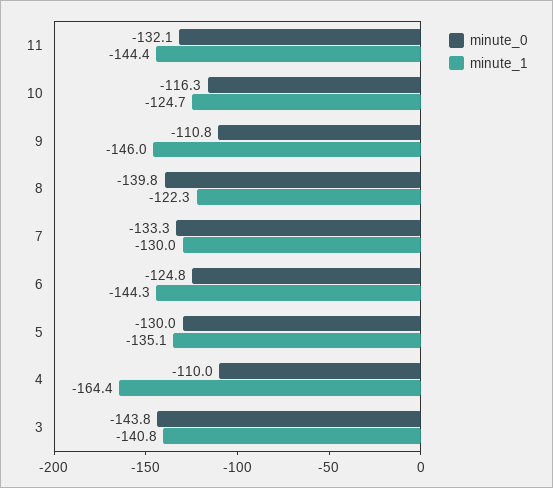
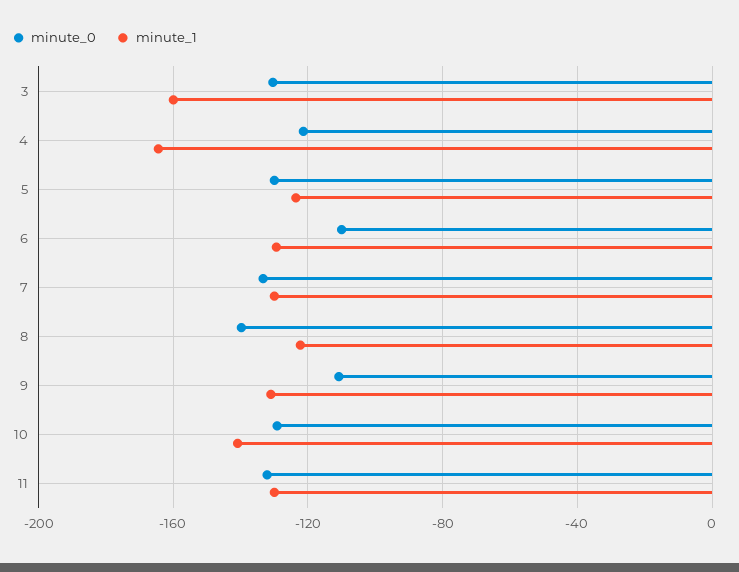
minute_1, 11: -144.4 -> -130
minute_0, 10: -116.3 -> -130
minute_1, 10: -124.7 -> -140
minute_1, 9: -146 -> -130
minute_0, 6: -124.8 -> -110
minute_1, 6: -144.3 -> -130
minute_1, 5: -135.1 -> -125
minute_0, 4: -110 -> -120
minute_0, 3: -143.8 -> -130
minute_1, 3: -140.8 -> -160

